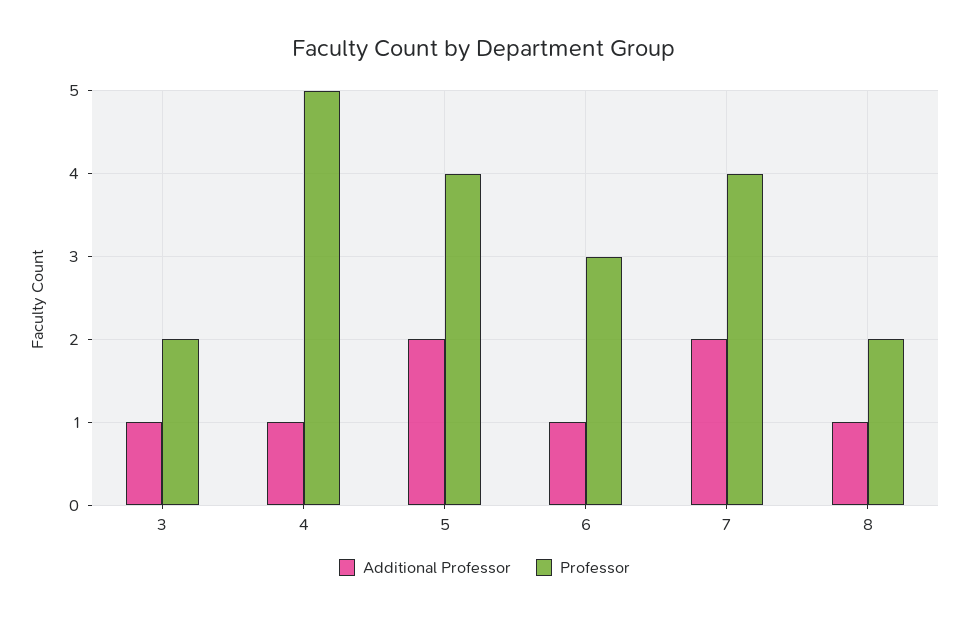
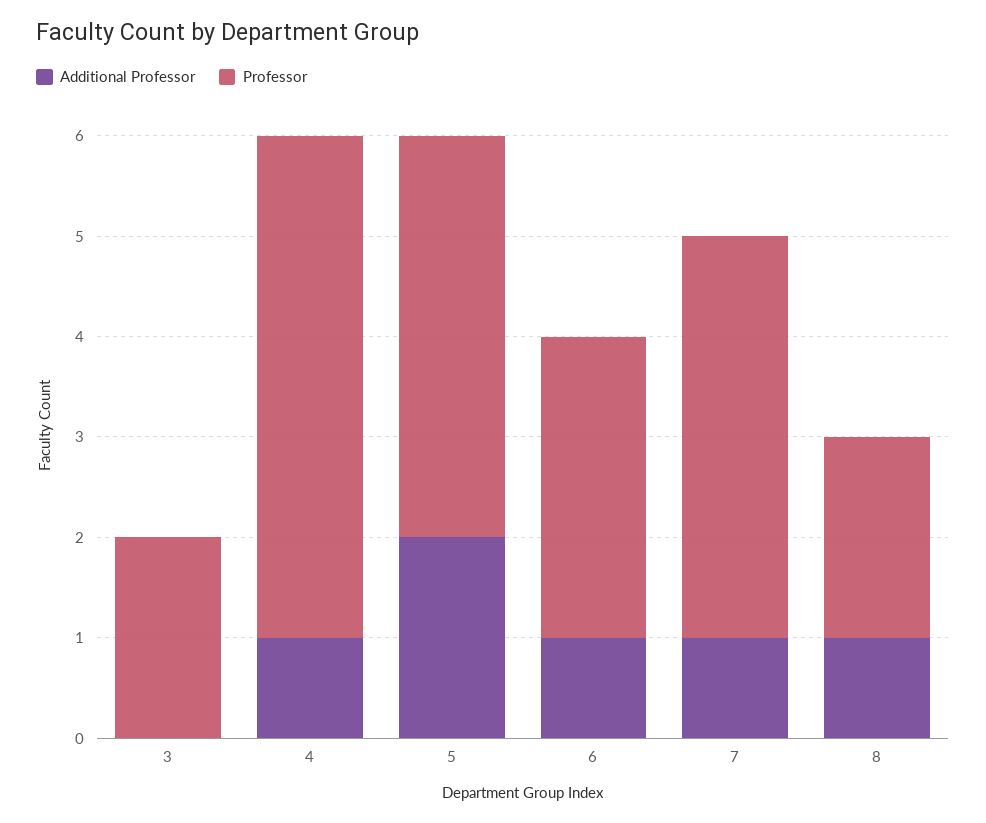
Additional Professor, 3: 1 -> 0
Additional Professor, 7: 2 -> 1

